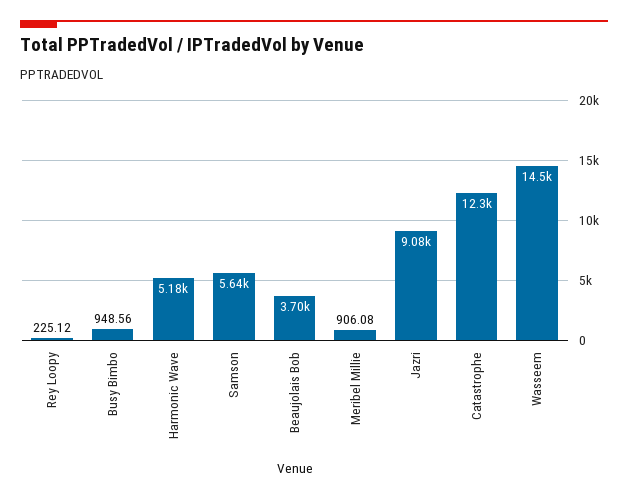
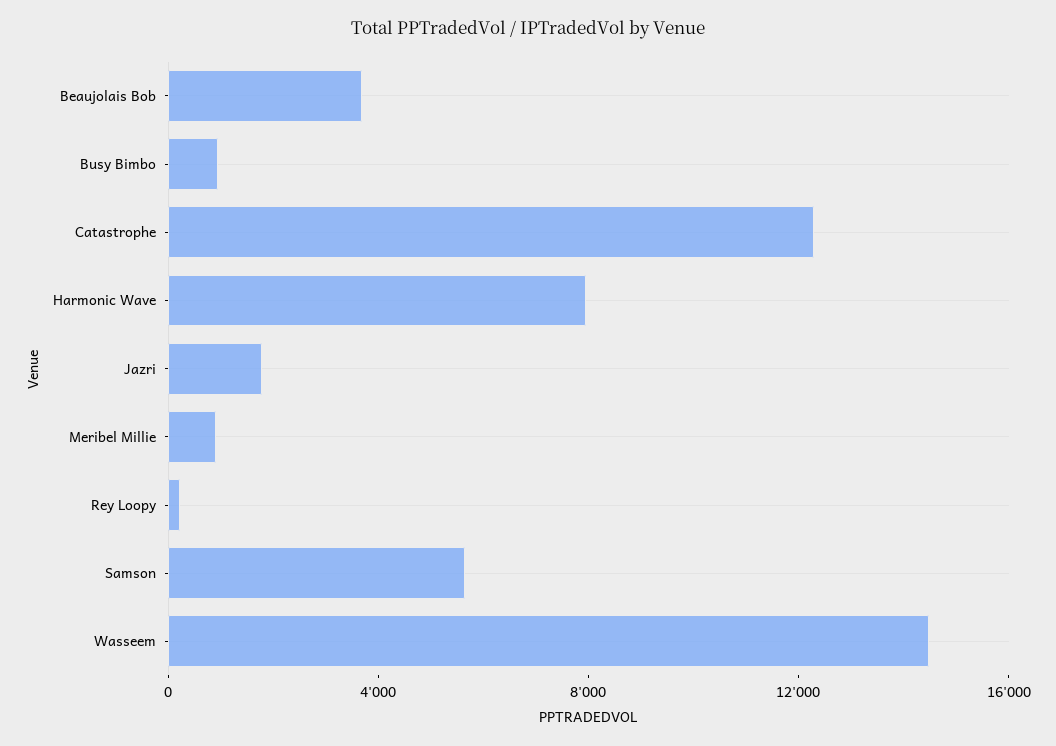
Harmonic Wave: 5180 -> 8000
Jazri: 9080 -> 2000

